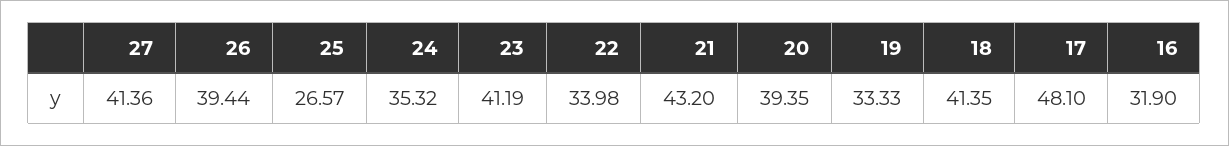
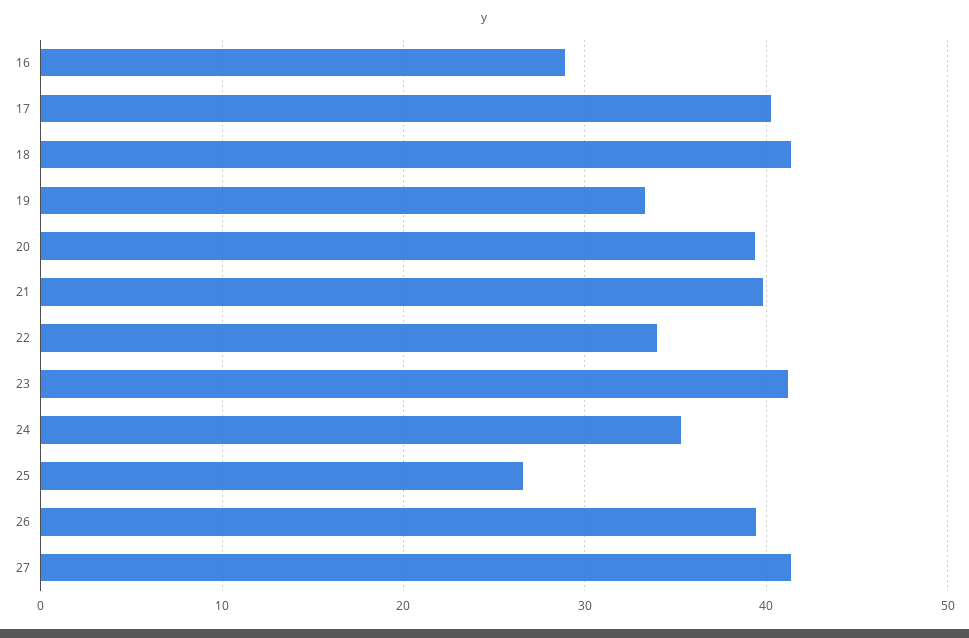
21: 43.2 -> 40
17: 48.1 -> 40
16: 31.9 -> 29

